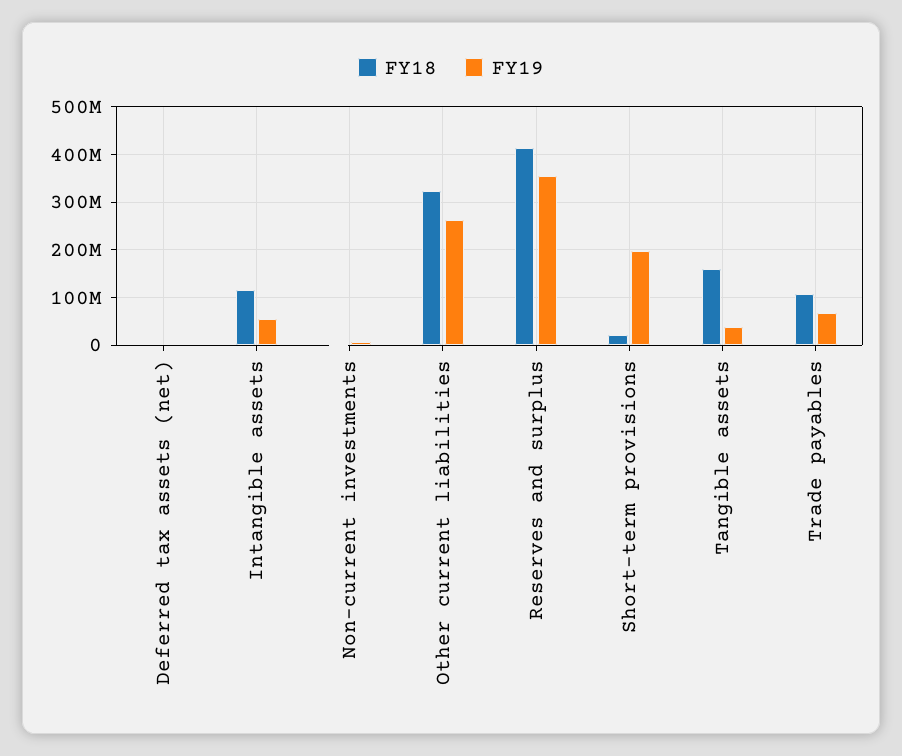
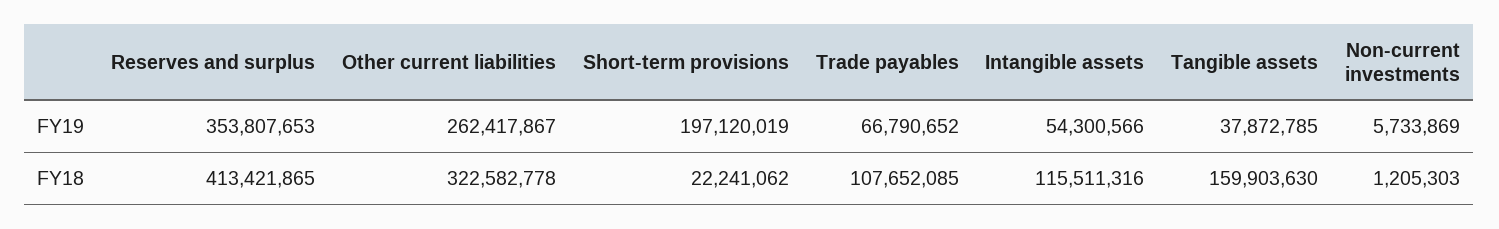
FY18, Deferred tax assets (net): 0 -> none
FY19, Deferred tax assets (net): 0 -> none

